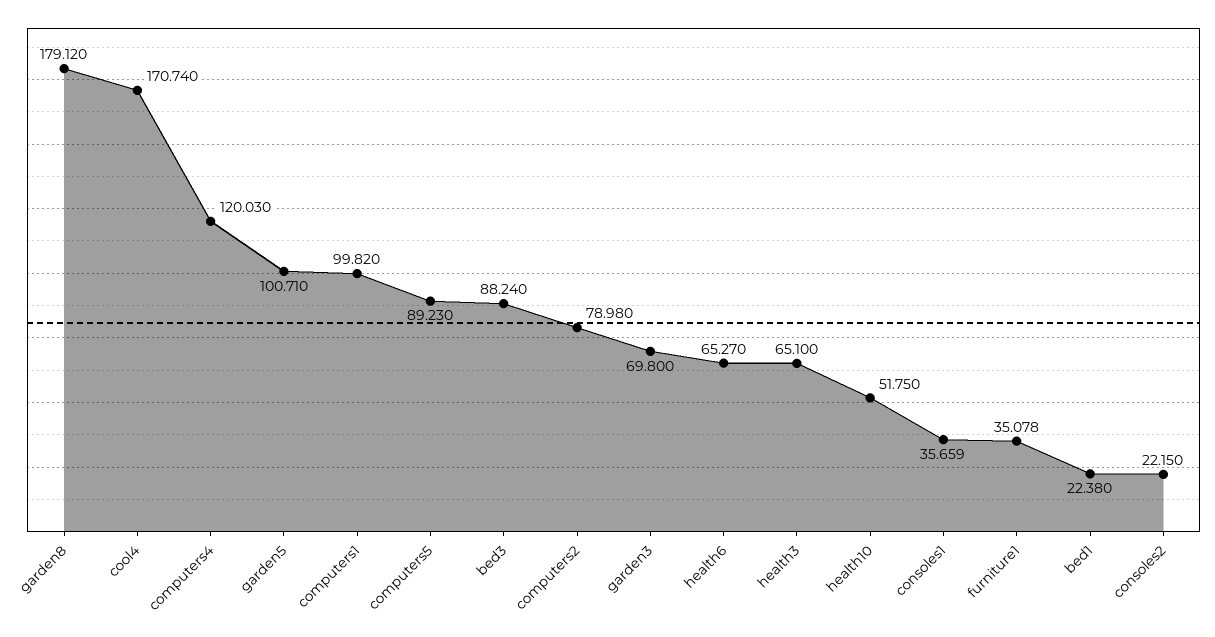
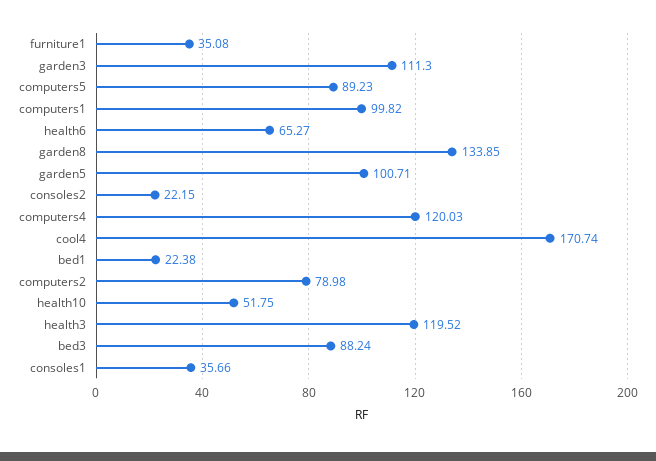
garden8: 179.12 -> 133.85
garden3: 69.8 -> 111.3
health3: 65.1 -> 119.52

